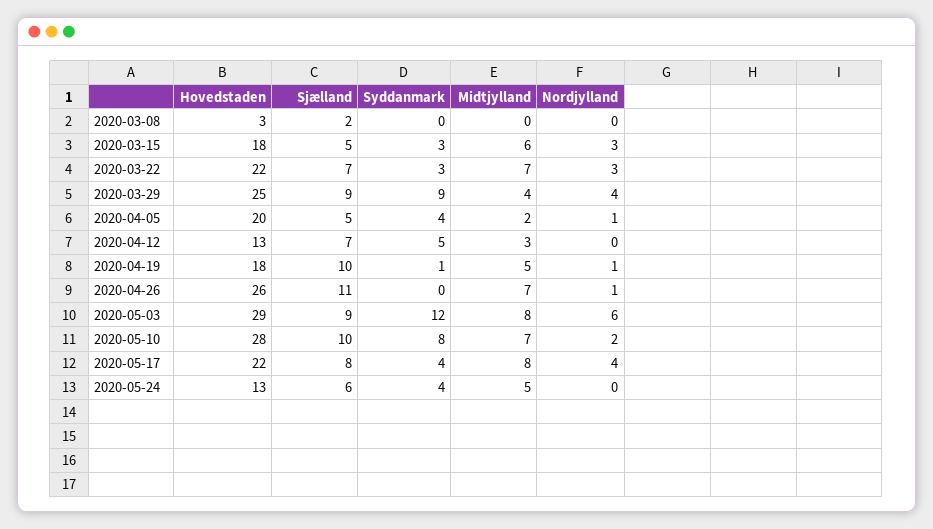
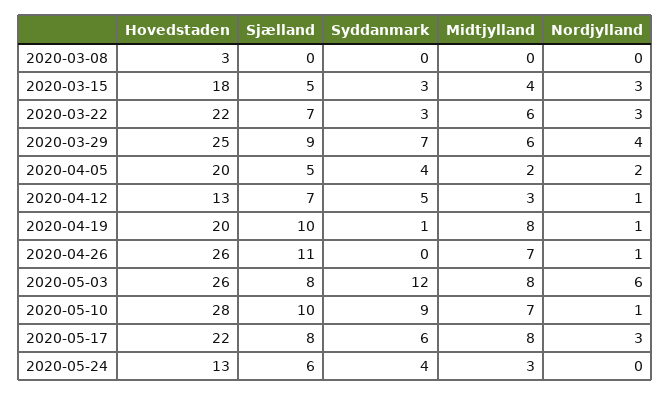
Sjælland, 2020-03-08: 2 -> 0
Midtjylland, 2020-03-15: 6 -> 4
Midtjylland, 2020-03-22: 7 -> 6
Syddanmark, 2020-03-29: 9 -> 7
Midtjylland, 2020-03-29: 4 -> 6
Nordjylland, 2020-04-05: 1 -> 2
Nordjylland, 2020-04-12: 0 -> 1
Hovedstaden, 2020-04-19: 18 -> 20
Midtjylland, 2020-04-19: 5 -> 8
Hovedstaden, 2020-05-03: 29 -> 26
Sjælland, 2020-05-03: 9 -> 8
Syddanmark, 2020-05-10: 8 -> 9
Nordjylland, 2020-05-10: 2 -> 1
Syddanmark, 2020-05-17: 4 -> 6
Nordjylland, 2020-05-17: 4 -> 3
Midtjylland, 2020-05-24: 5 -> 3

